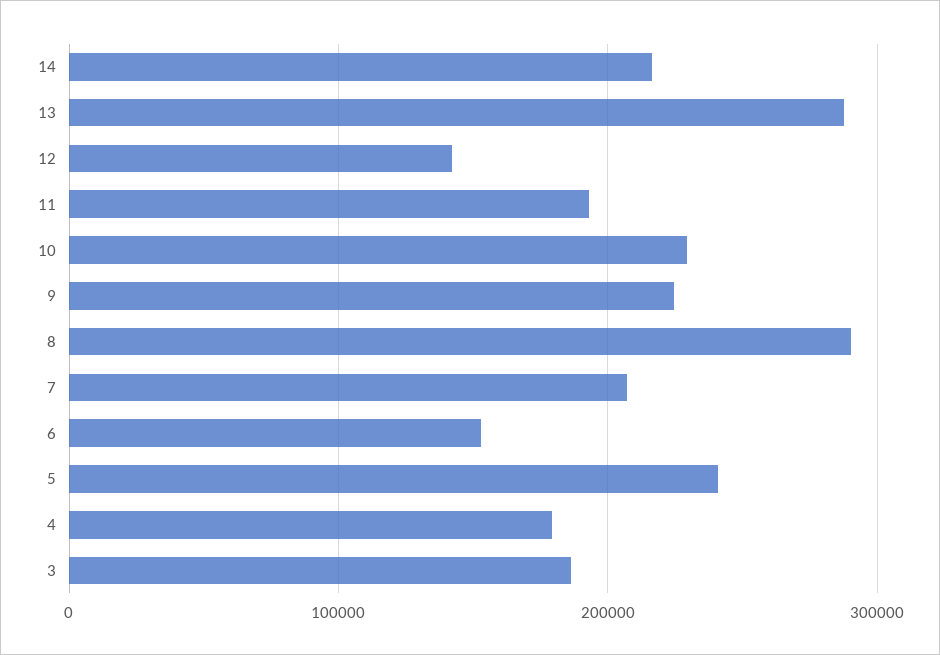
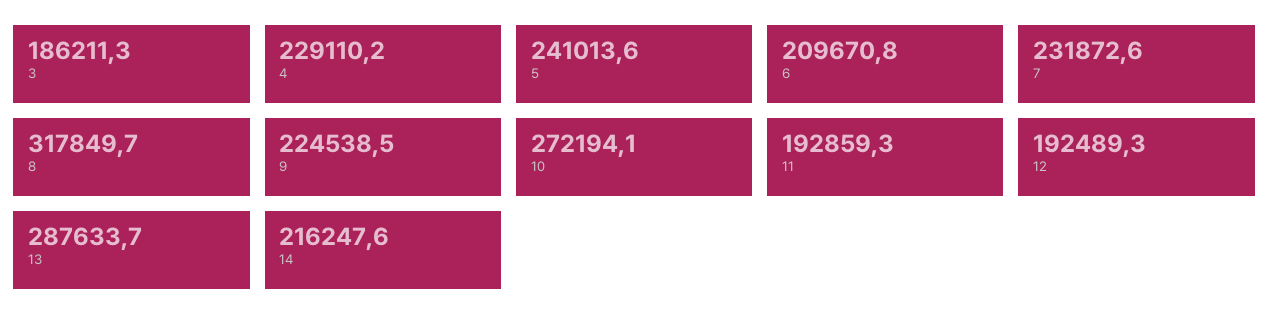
12: 140000 -> 192489.3
10: 230000 -> 272194.1
8: 290000 -> 317849.7
7: 210000 -> 231872.6
6: 150000 -> 209670.8
4: 180000 -> 229110.2

